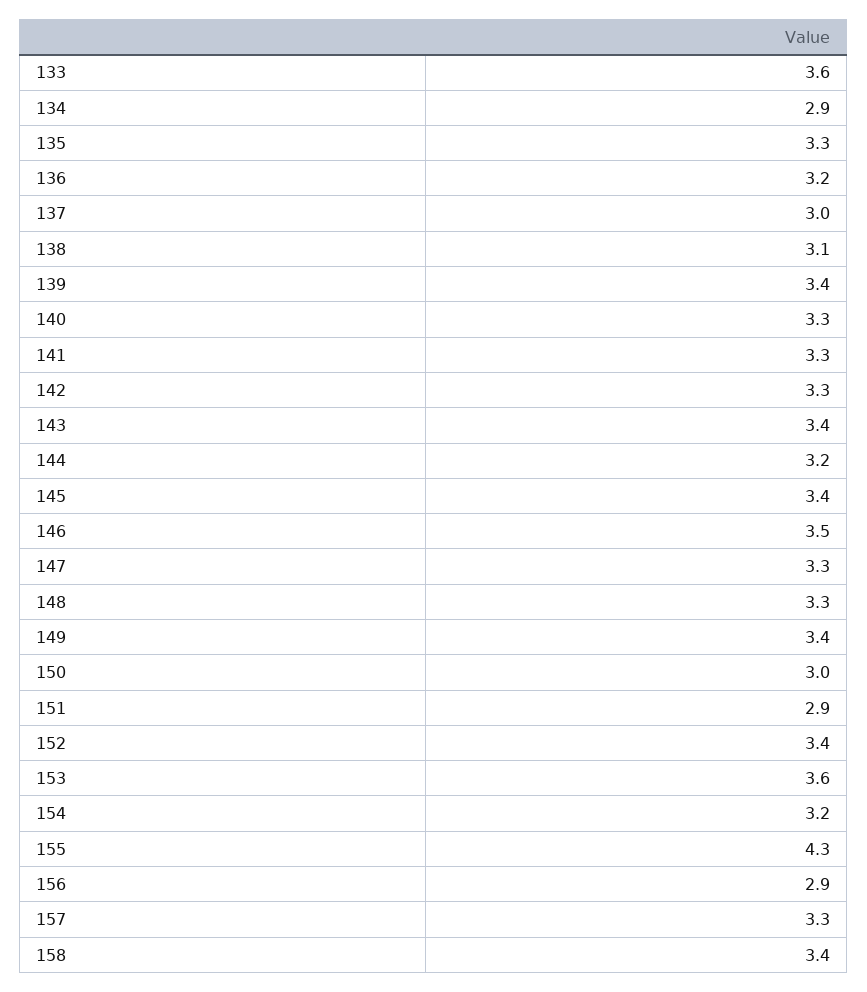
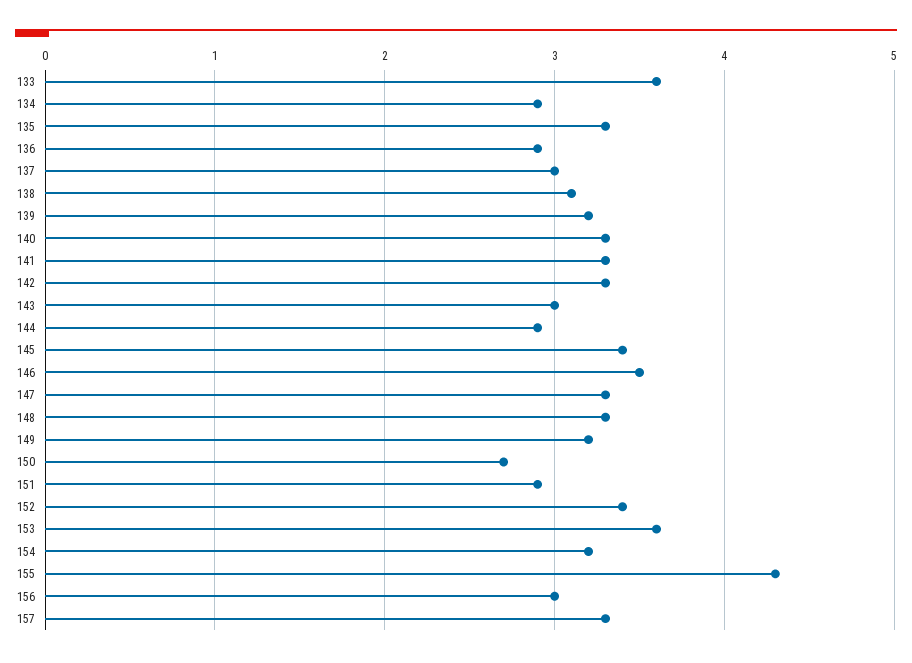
136: 3.2 -> 2.9
139: 3.4 -> 3.2
143: 3.4 -> 3
144: 3.2 -> 2.9
149: 3.4 -> 3.2
150: 3 -> 2.7
156: 2.9 -> 3
158: 3.4 -> none

